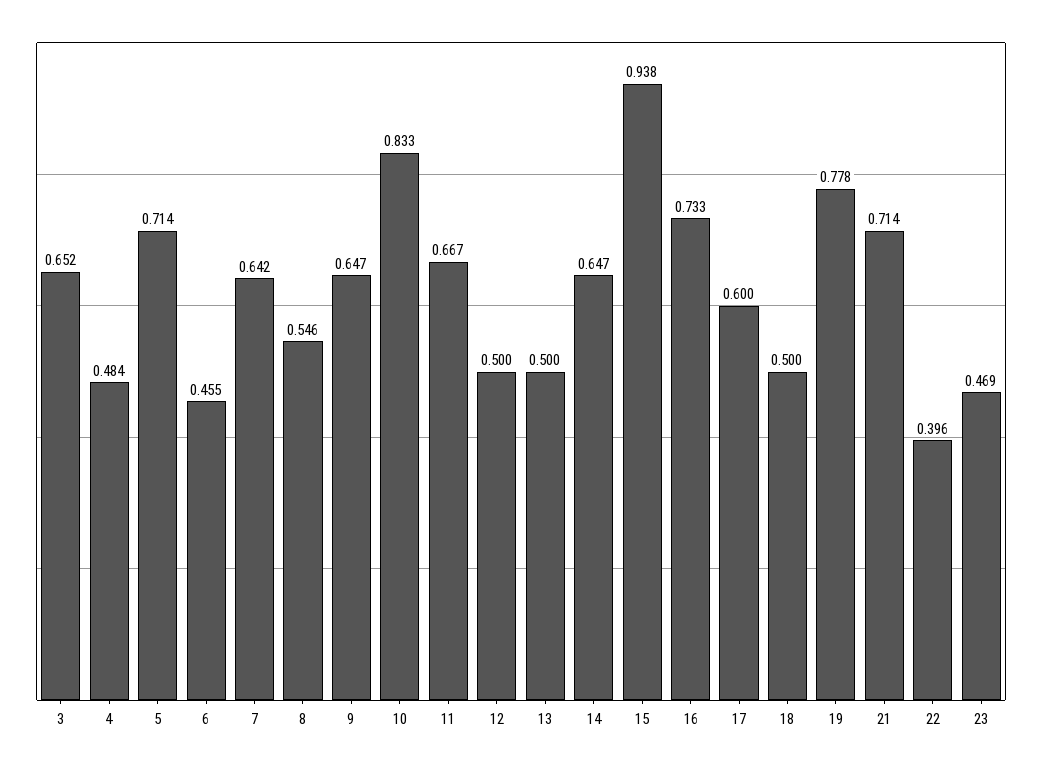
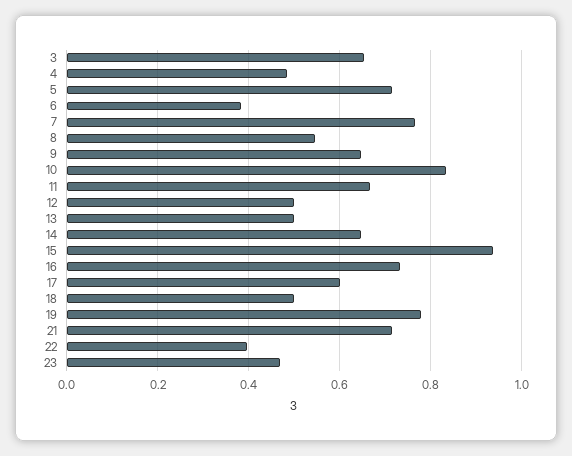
6: 0.455 -> 0.38
7: 0.642 -> 0.76

